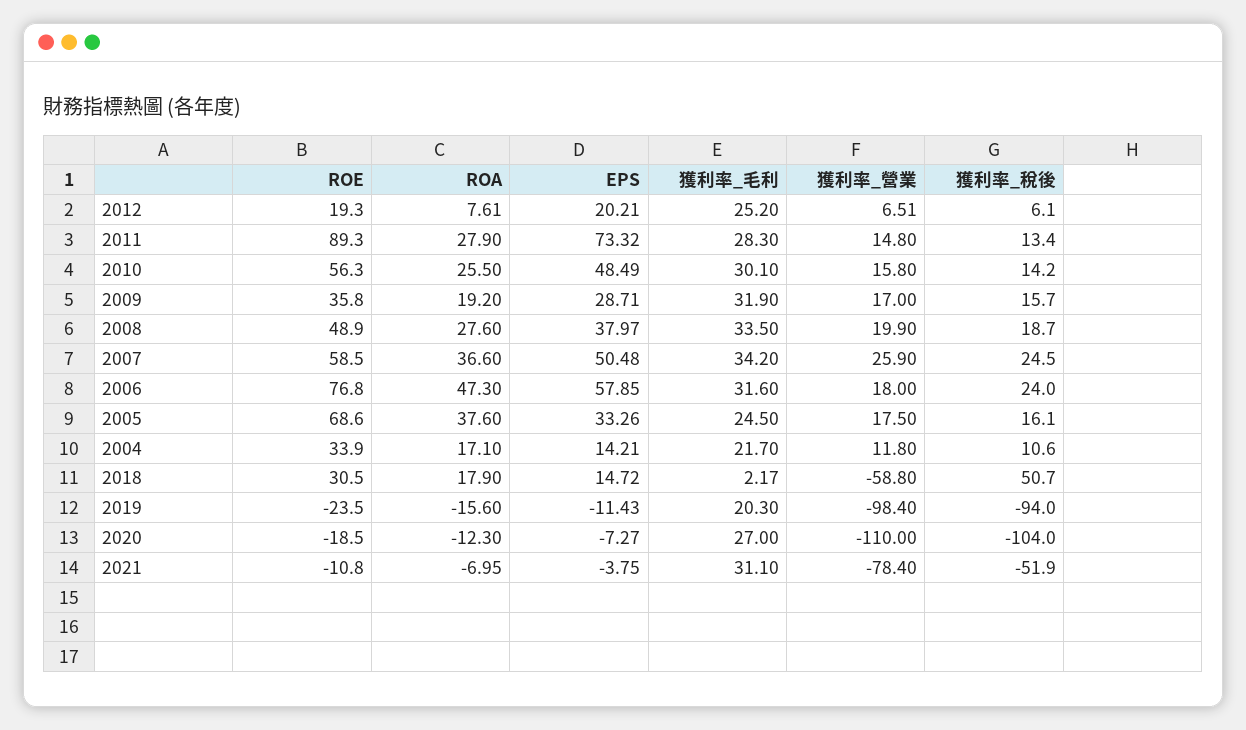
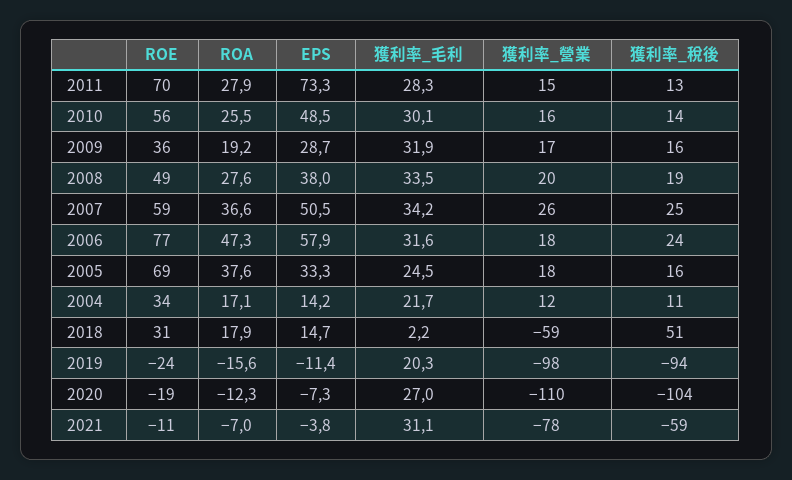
ROE, 2012: 19.3 -> none
ROA, 2012: 7.61 -> none
EPS, 2012: 20.21 -> none
獲利率_毛利, 2012: 25.2 -> none
獲利率_營業, 2012: 6.51 -> none
獲利率_稅後, 2012: 6.1 -> none
ROE, 2011: 89.3 -> 70
獲利率_稅後, 2021: -51.9 -> -59

